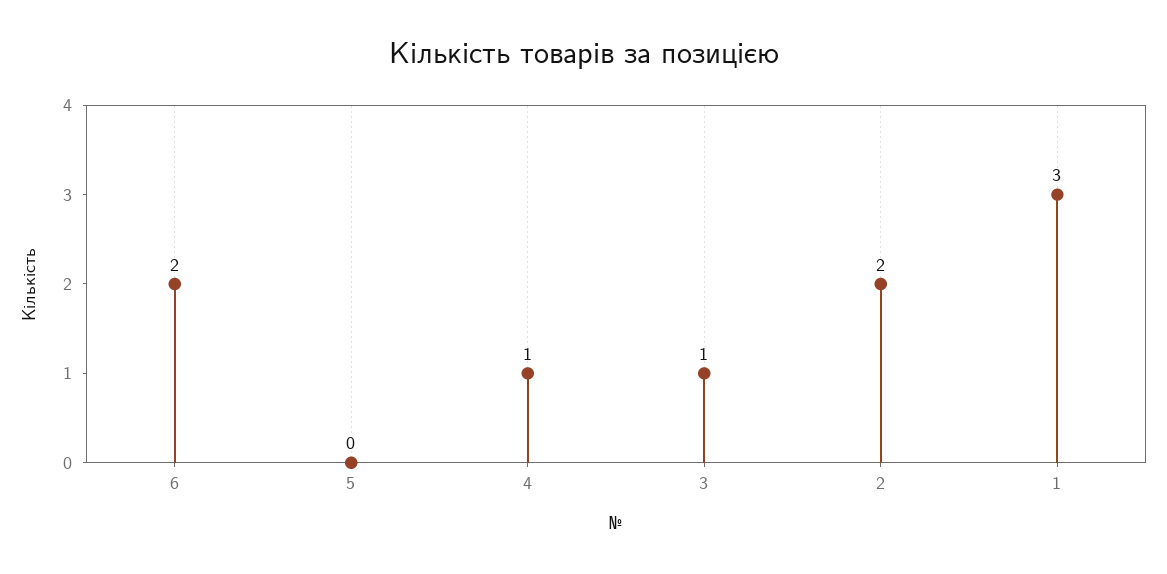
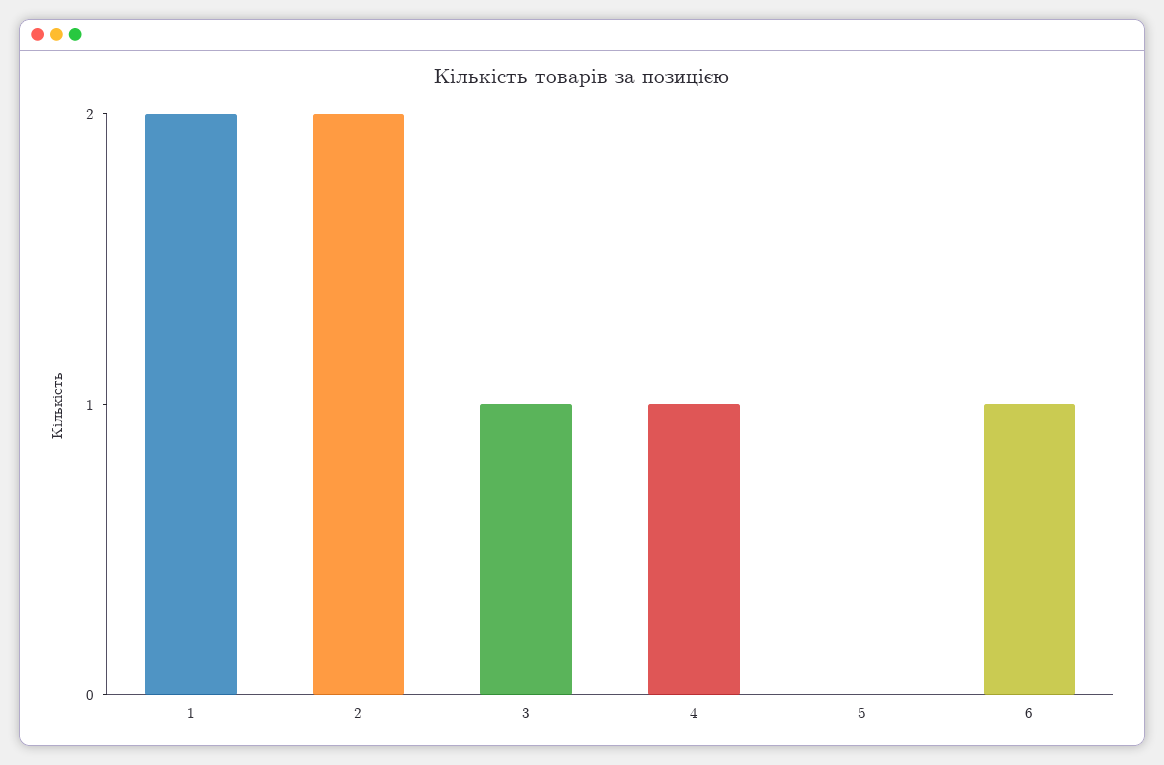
6: 2 -> 1
1: 3 -> 2

